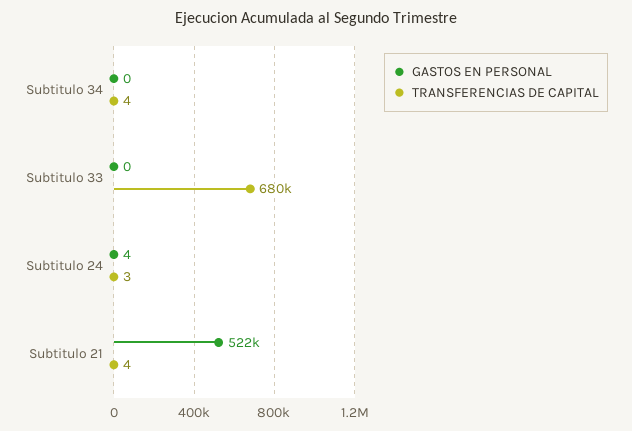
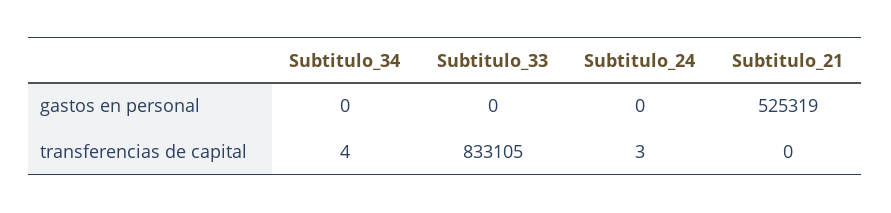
TRANSFERENCIAS DE CAPITAL, Subtitulo 33: 680000 -> 833105
GASTOS EN PERSONAL, Subtitulo 24: 4 -> 0
GASTOS EN PERSONAL, Subtitulo 21: 522000 -> 525319
TRANSFERENCIAS DE CAPITAL, Subtitulo 21: 4 -> 0

